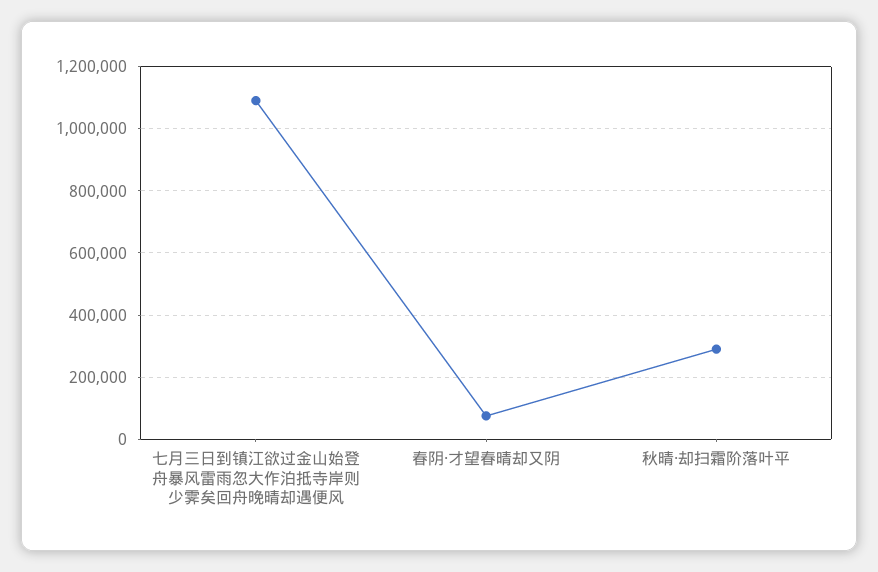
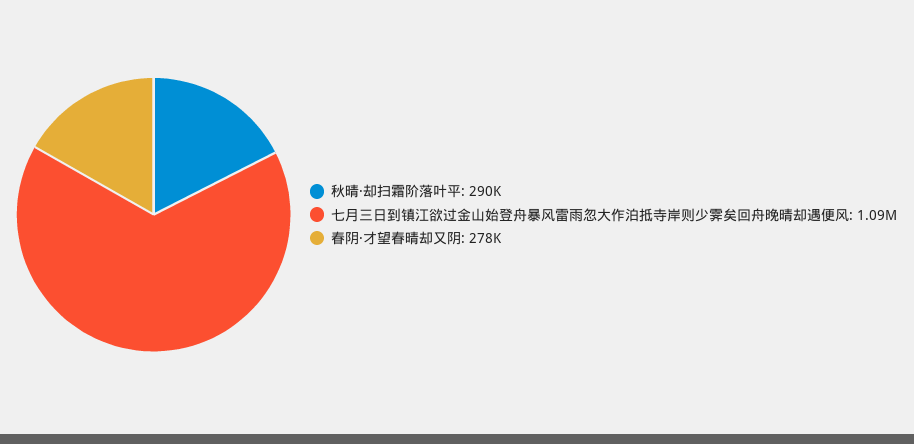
春阴·才望春晴却又阴: 80000 -> 278000

